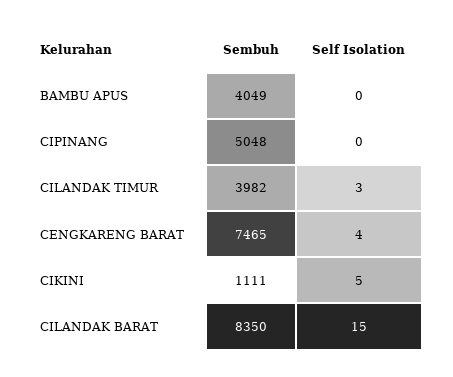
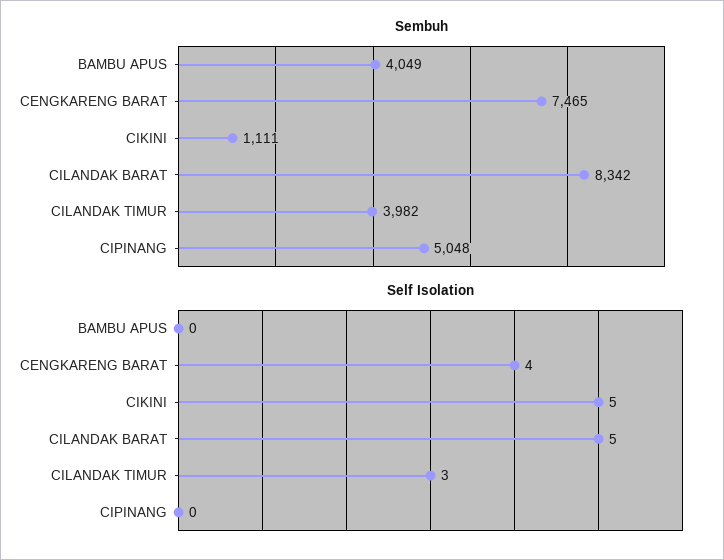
Sembuh, CILANDAK BARAT: 8350 -> 8342
Self Isolation, CILANDAK BARAT: 15 -> 5

